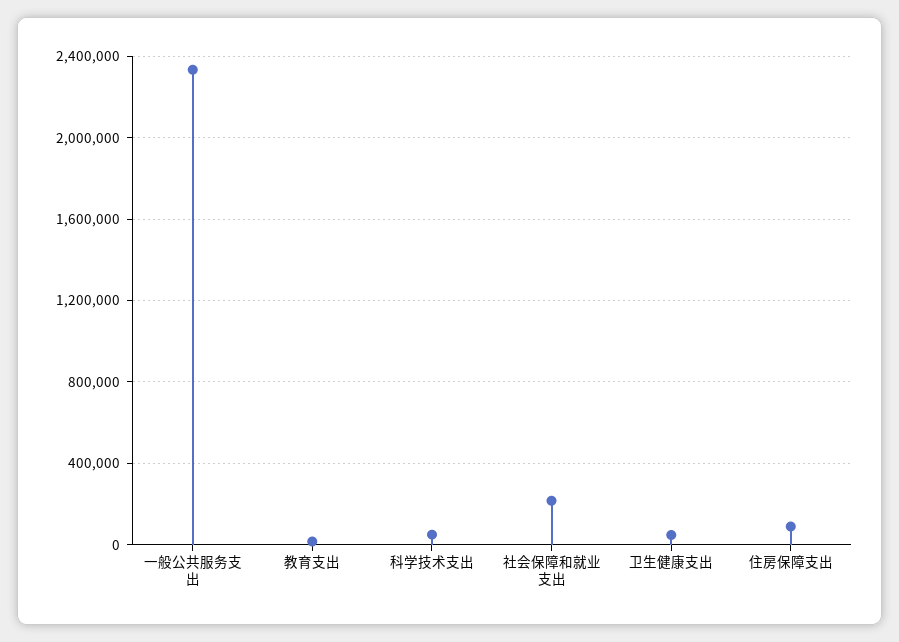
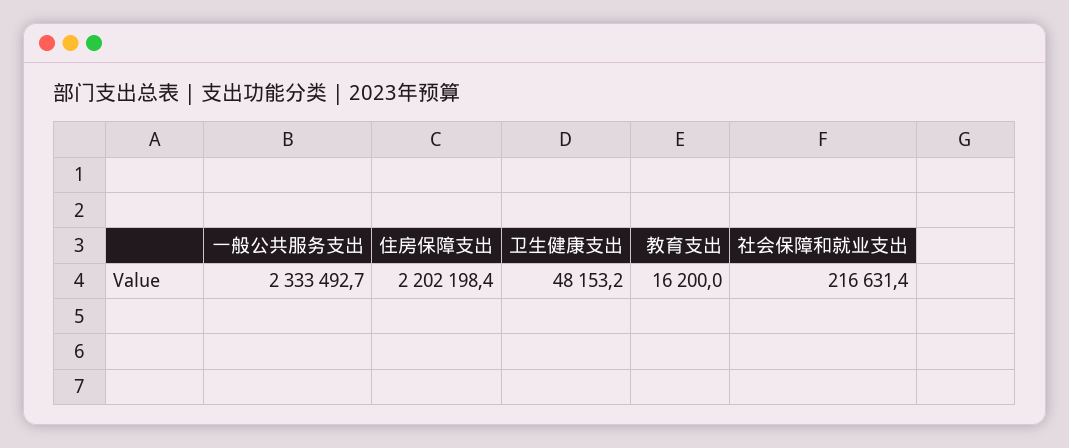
科学技术支出: 50000 -> none
住房保障支出: 100000 -> 2202198.4

